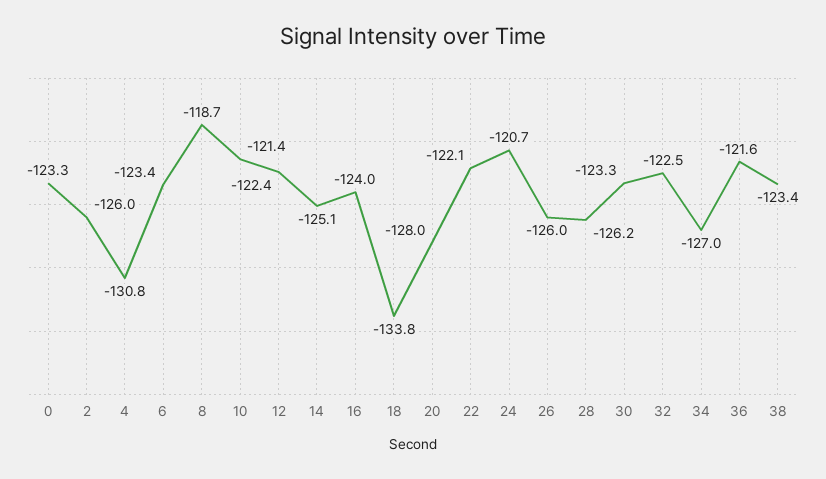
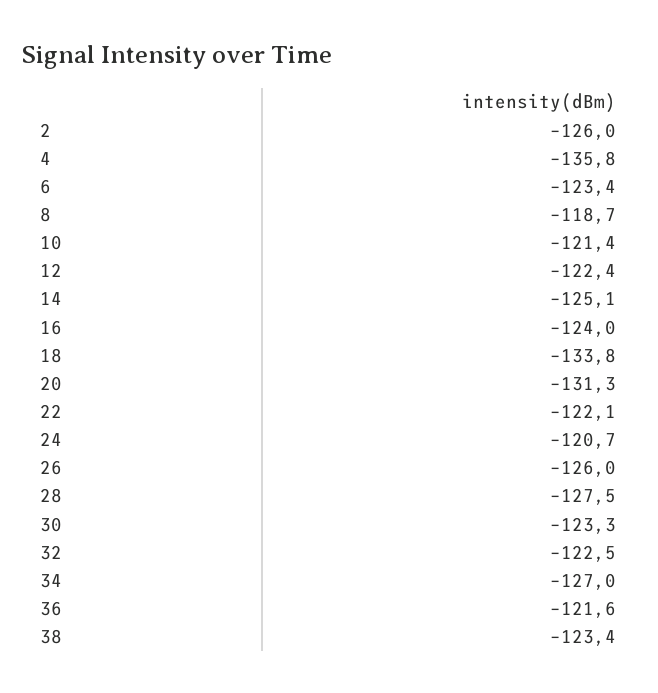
0: -123.3 -> none
4: -130.8 -> -135.8
20: -128 -> -131.3
28: -126.2 -> -127.5

